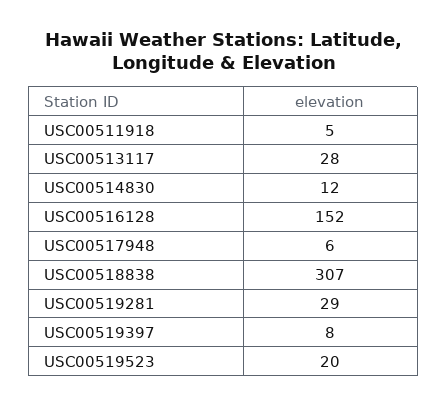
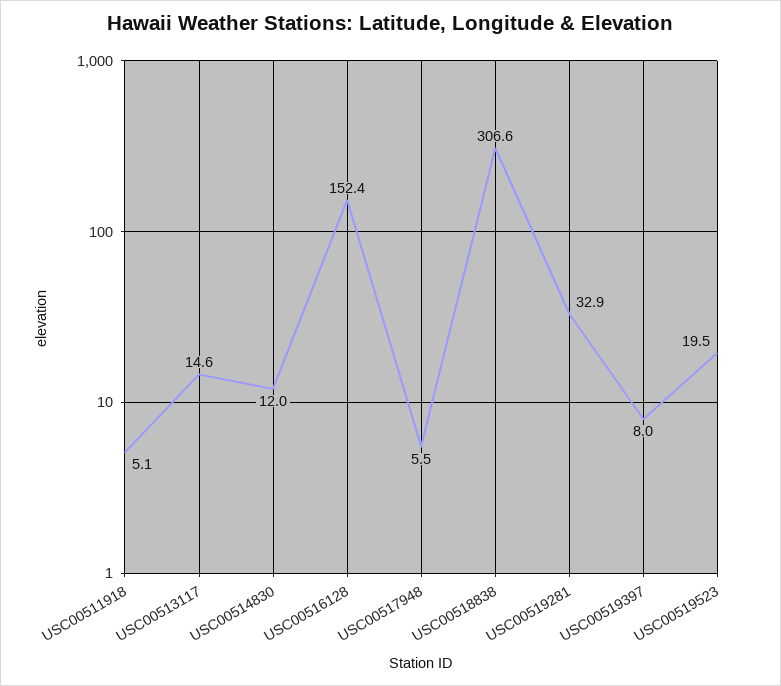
USC00513117: 28 -> 14.6
USC00519281: 29 -> 32.9

